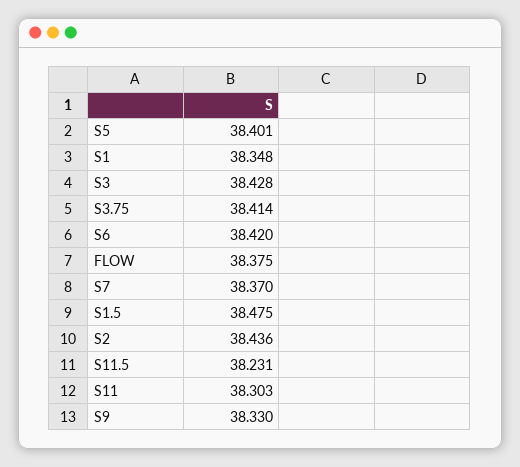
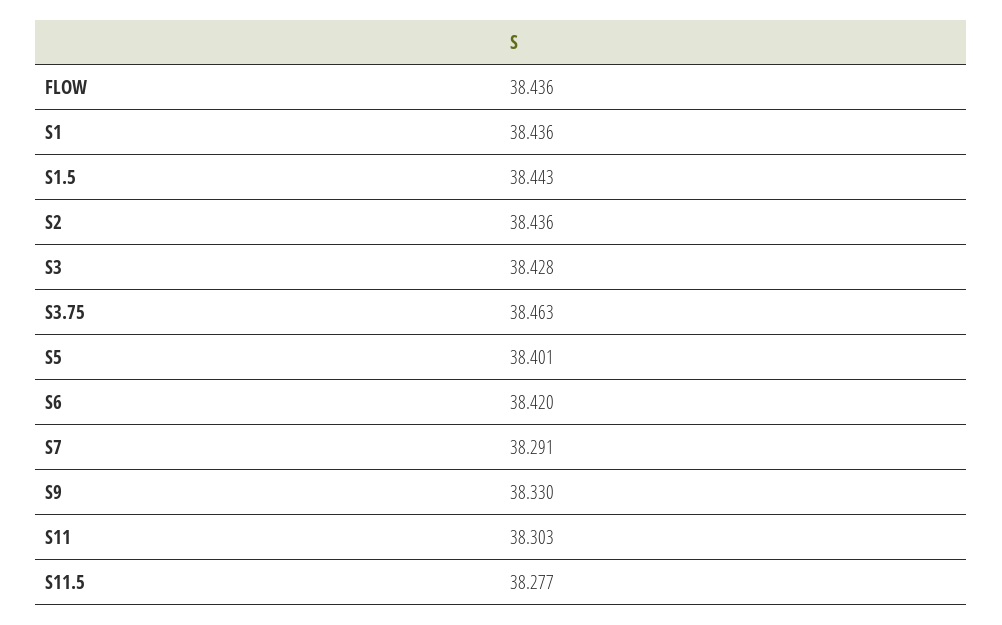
S1: 38.348 -> 38.436
S3.75: 38.414 -> 38.463
FLOW: 38.375 -> 38.436
S7: 38.37 -> 38.291
S1.5: 38.475 -> 38.443
S11.5: 38.231 -> 38.277

